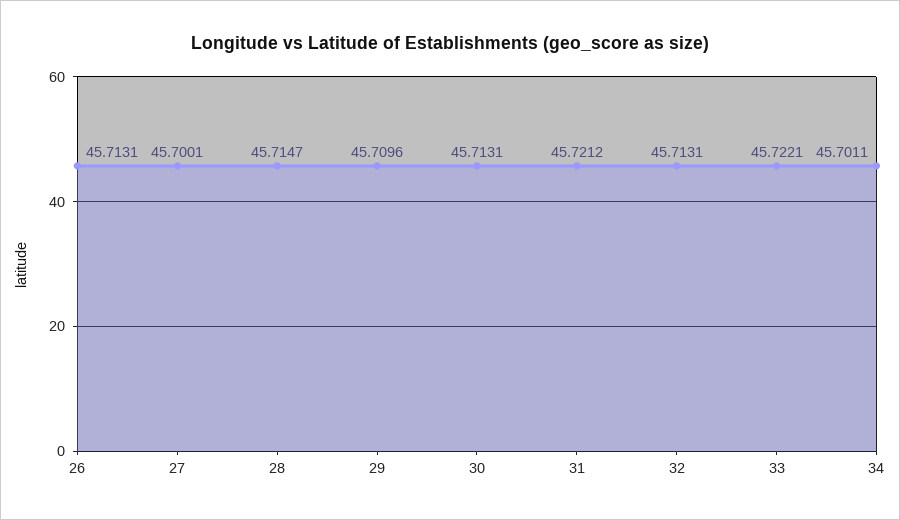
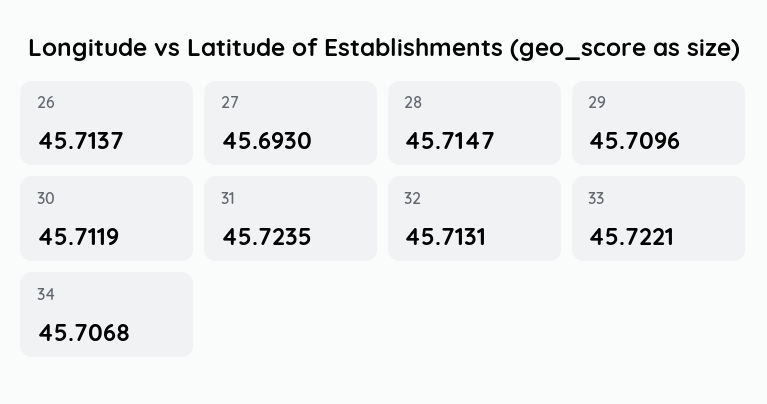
26: 45.7131 -> 45.7137
27: 45.7001 -> 45.693
30: 45.7131 -> 45.7119
31: 45.7212 -> 45.7235
34: 45.7011 -> 45.7068

